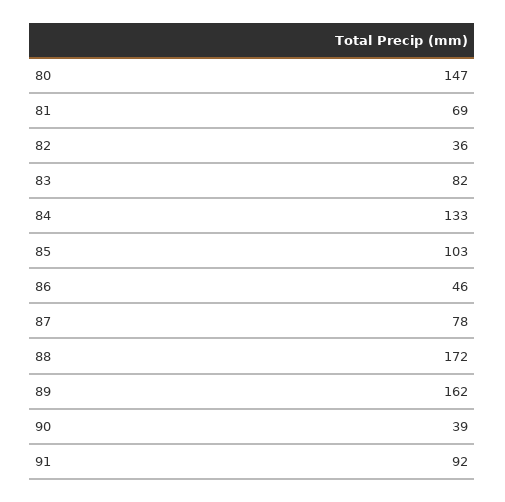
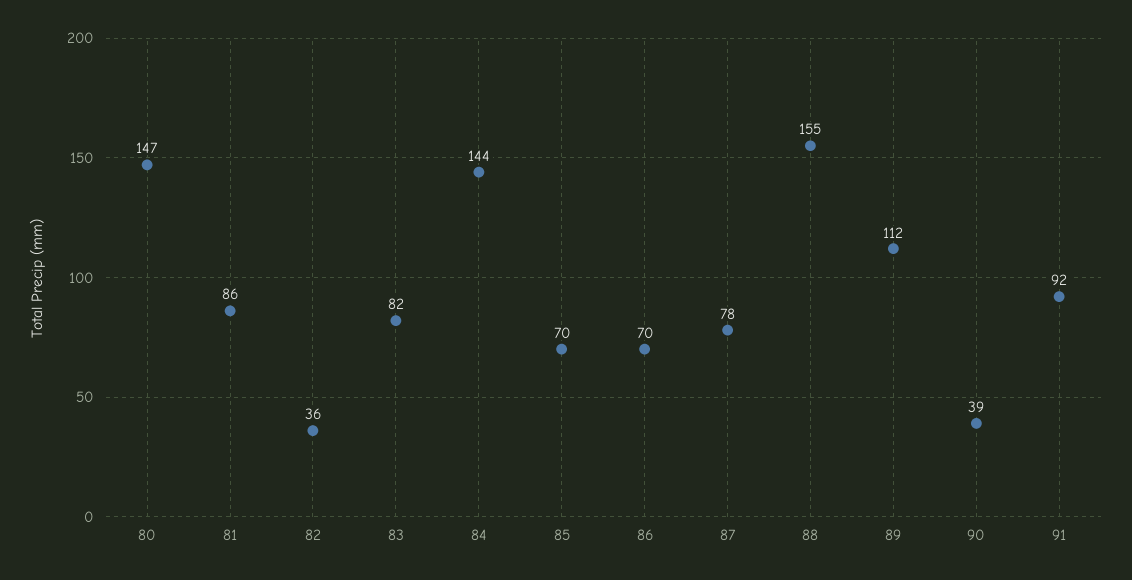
81: 69 -> 86
84: 133 -> 144
85: 103 -> 70
86: 46 -> 70
88: 172 -> 155
89: 162 -> 112

